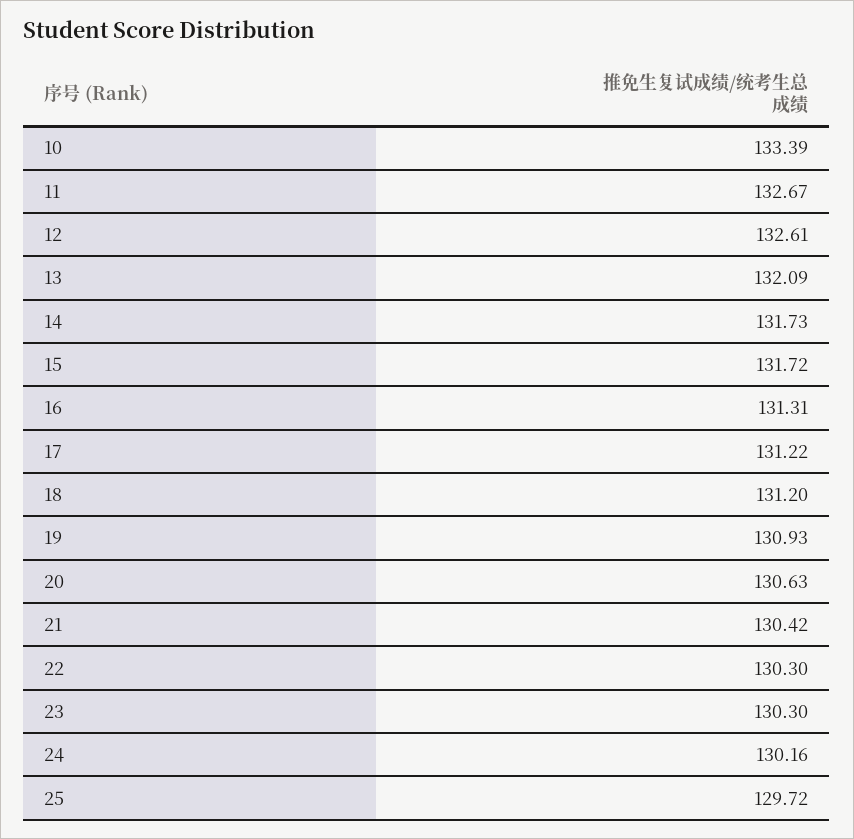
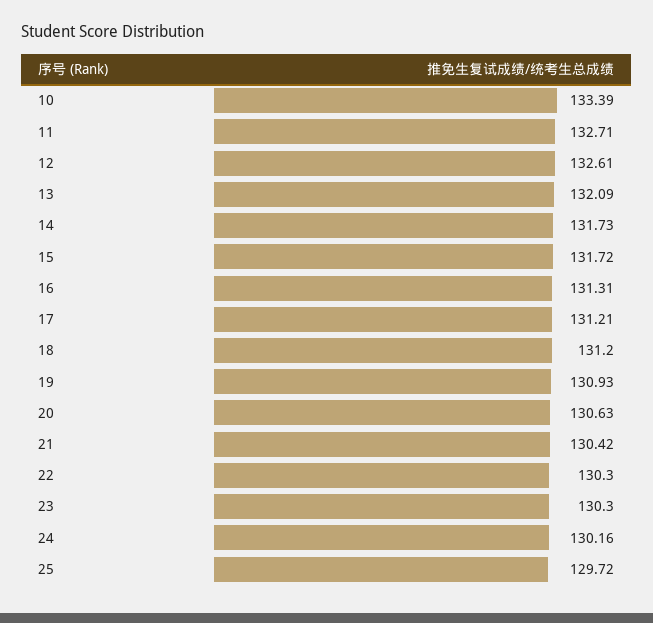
11: 132.67 -> 132.71
17: 131.22 -> 131.21

